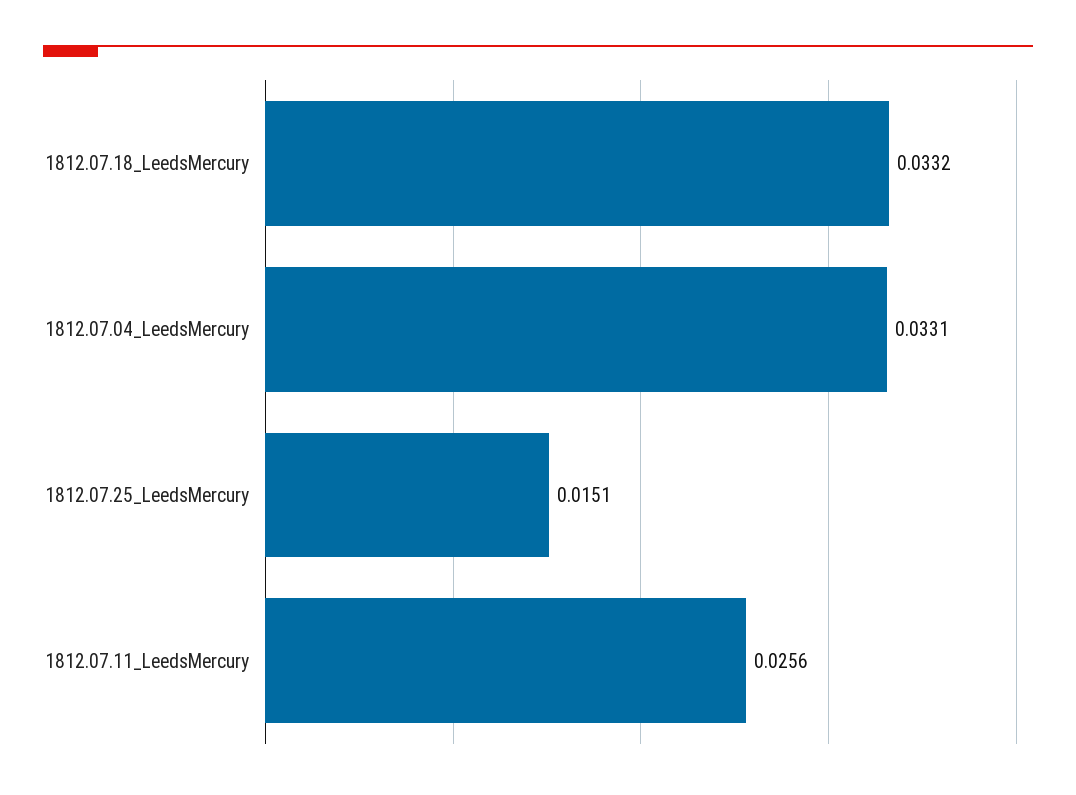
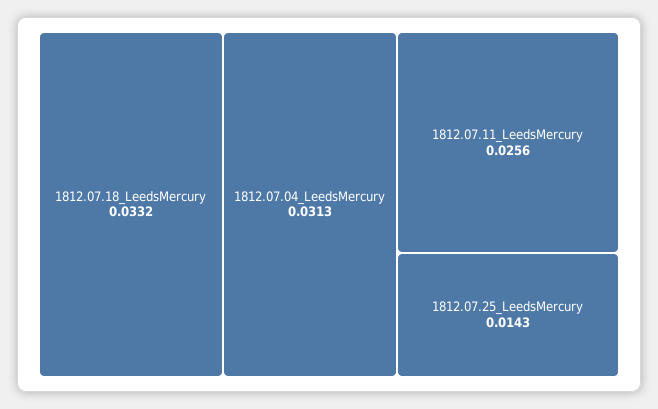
1812.07.04_LeedsMercury: 0.0331 -> 0.0313
1812.07.25_LeedsMercury: 0.0151 -> 0.0143

